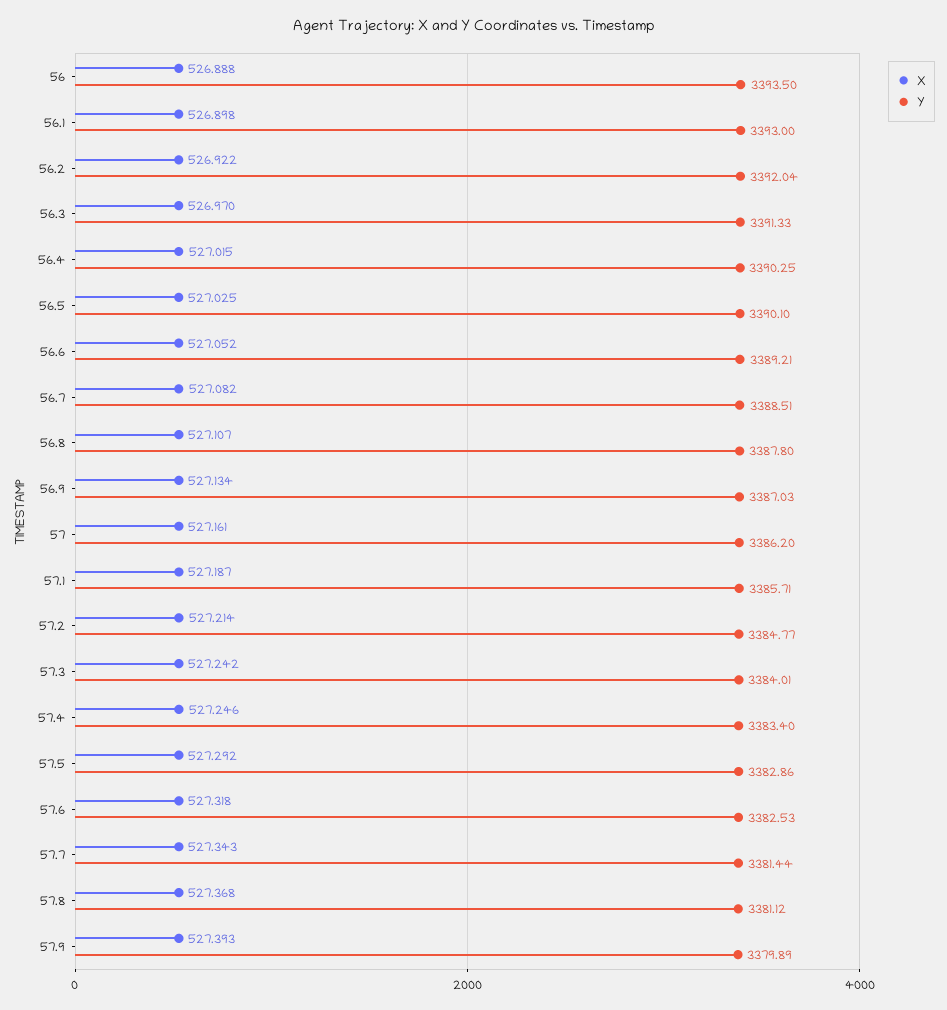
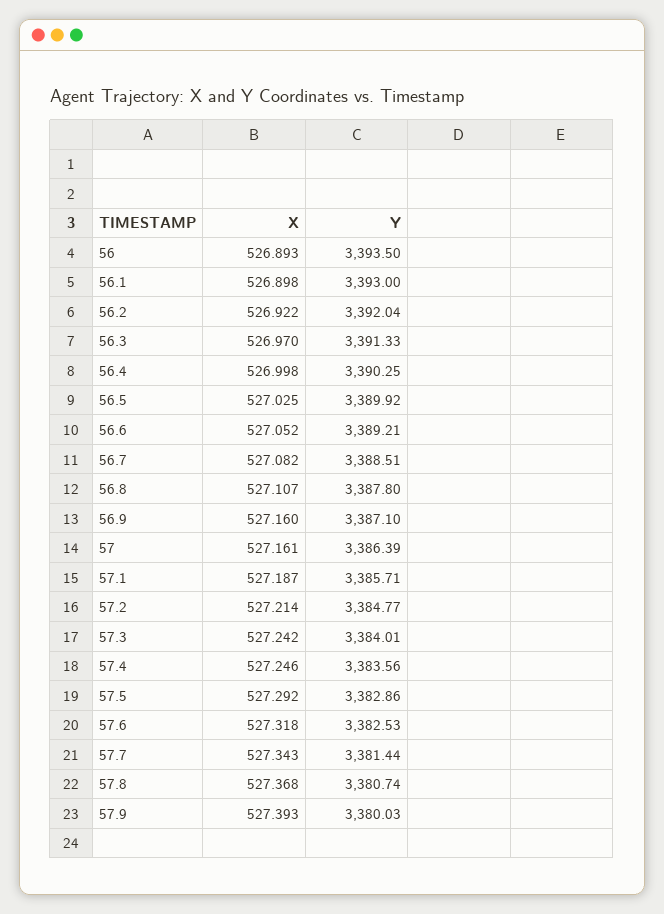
X, 56: 526.888 -> 526.893
X, 56.4: 527.015 -> 526.998
Y, 56.5: 3390.1 -> 3389.92
X, 56.9: 527.134 -> 527.16
Y, 56.9: 3387.03 -> 3387.1
Y, 57: 3386.2 -> 3386.39
Y, 57.4: 3383.4 -> 3383.56
Y, 57.8: 3381.12 -> 3380.74
Y, 57.9: 3379.89 -> 3380.03

